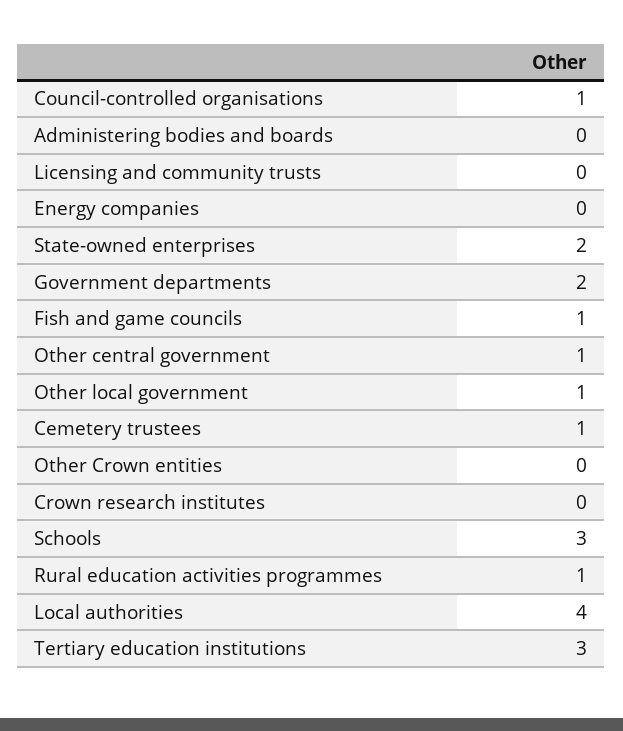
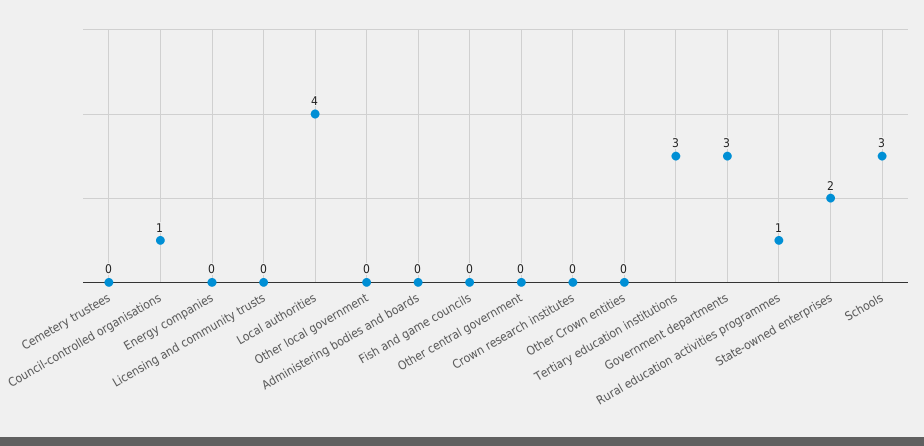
Government departments: 2 -> 3
Fish and game councils: 1 -> 0
Other central government: 1 -> 0
Other local government: 1 -> 0
Cemetery trustees: 1 -> 0

